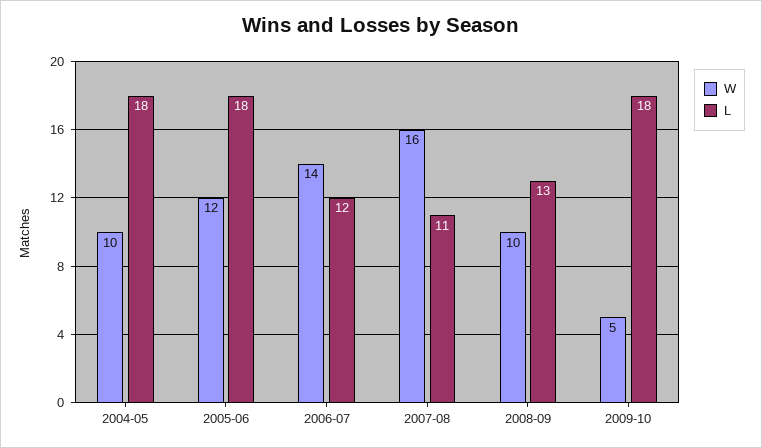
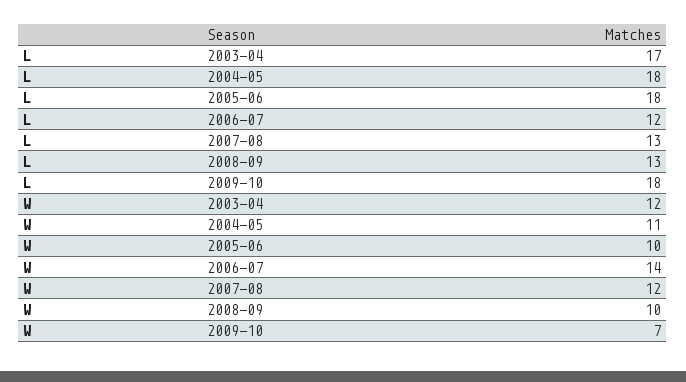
W, 2004-05: 10 -> 11
W, 2005-06: 12 -> 10
W, 2007-08: 16 -> 12
L, 2007-08: 11 -> 13
W, 2009-10: 5 -> 7
L, 2003-04: none -> 17
W, 2003-04: none -> 12

